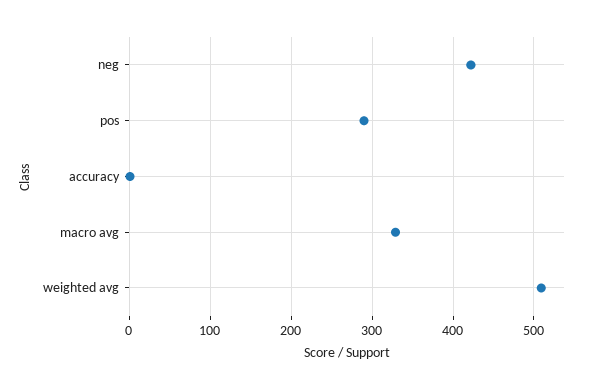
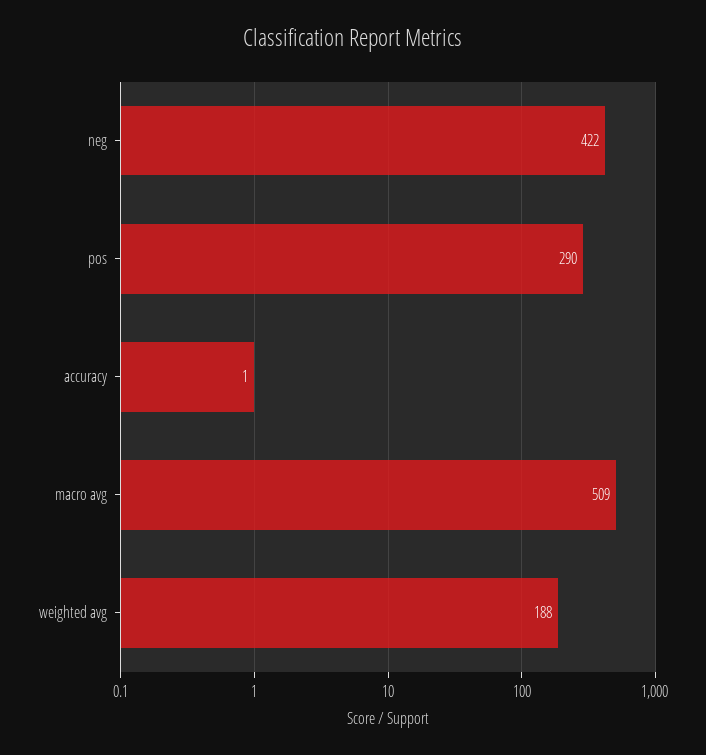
macro avg: 330 -> 509
weighted avg: 510 -> 188

